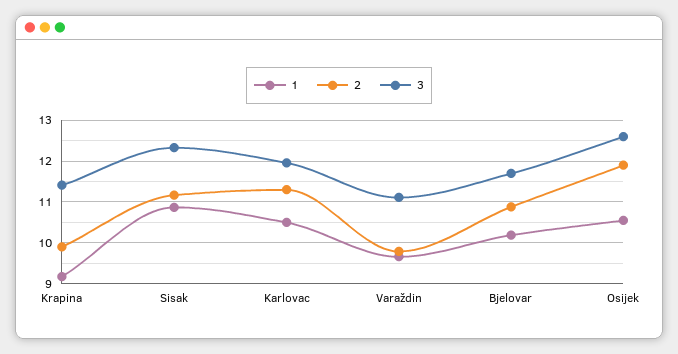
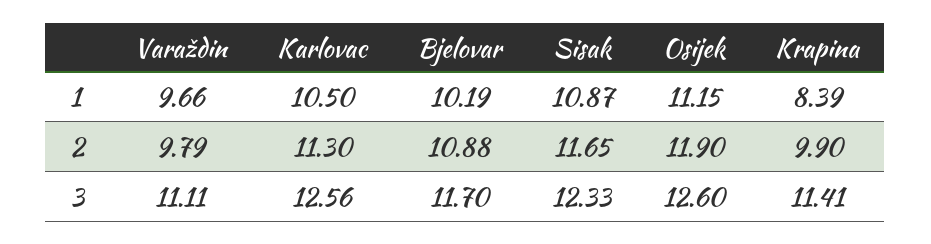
1, Krapina: 9.2 -> 8.39
2, Sisak: 11.2 -> 11.65
3, Karlovac: 12 -> 12.56
1, Osijek: 10.6 -> 11.15

